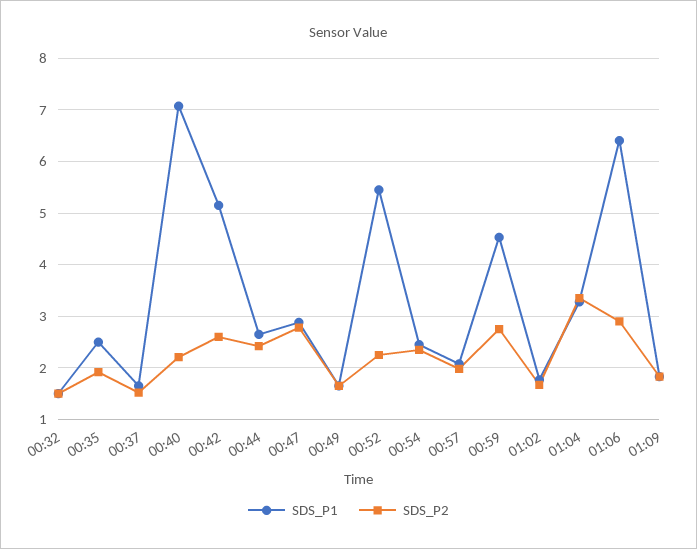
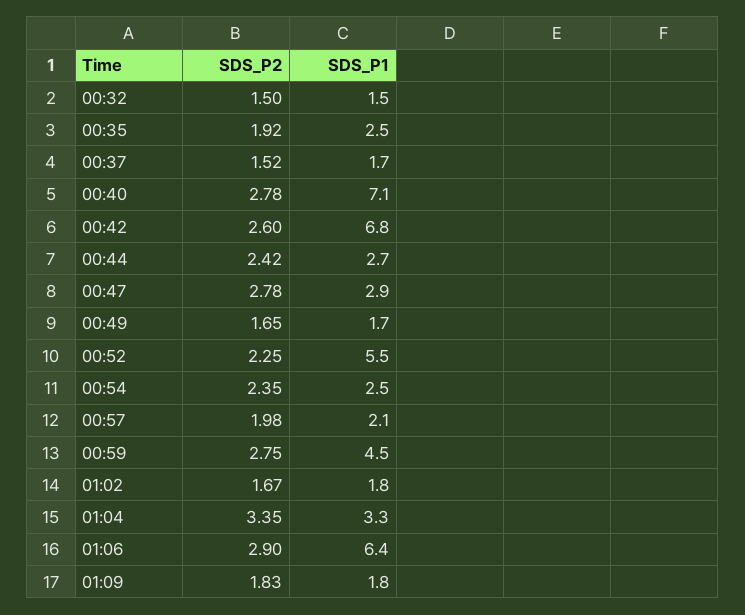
SDS_P2, 00:40: 2.2 -> 2.78
SDS_P1, 00:42: 5.2 -> 6.8

